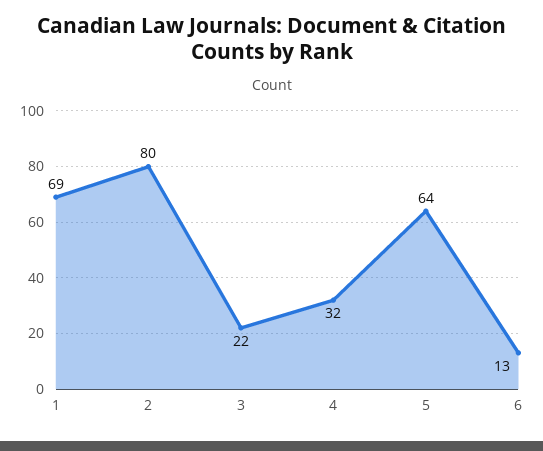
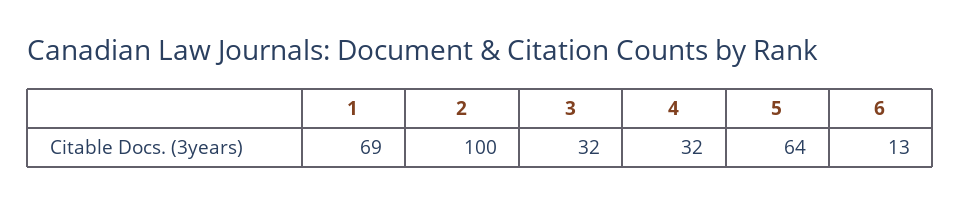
2: 80 -> 100
3: 22 -> 32

